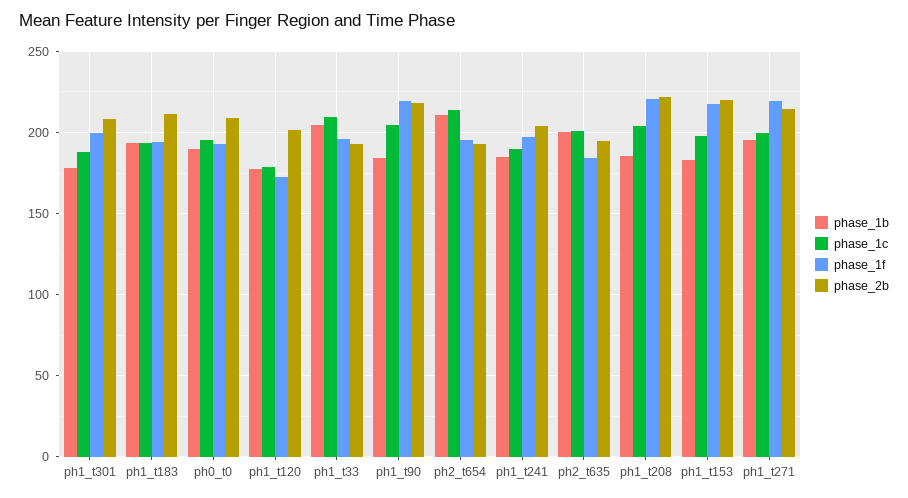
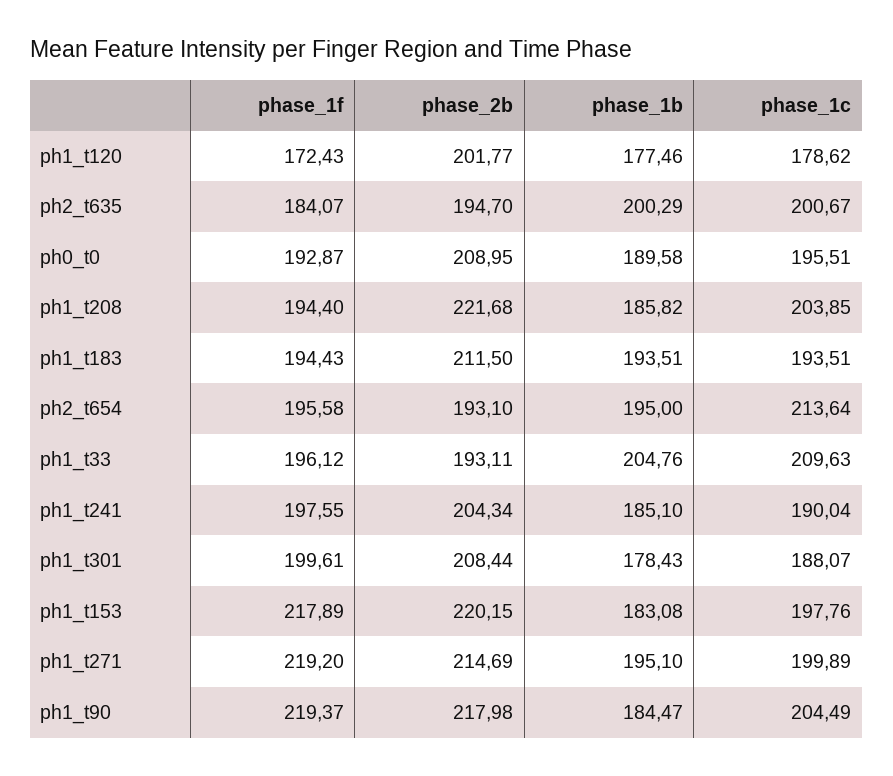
phase_1b, ph2_t654: 210 -> 195
phase_1f, ph1_t208: 220 -> 194.4

